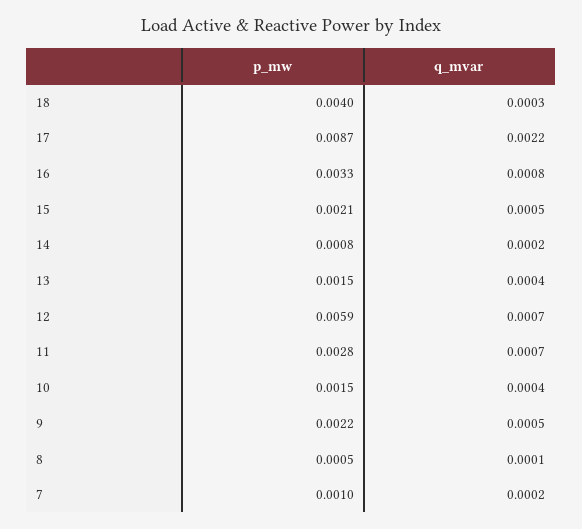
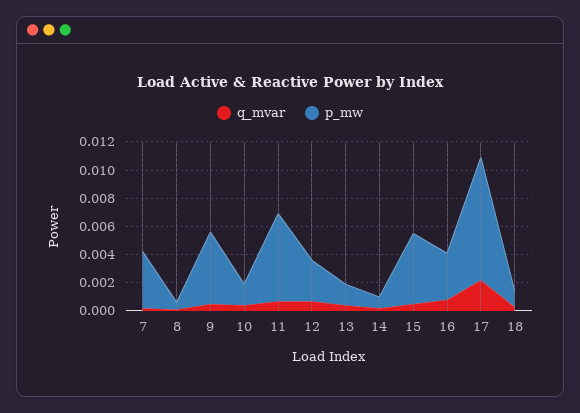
p_mw, 18: 0.004 -> 0.001
p_mw, 15: 0.0021 -> 0.005
p_mw, 12: 0.0059 -> 0.003
p_mw, 11: 0.0028 -> 0.006
p_mw, 9: 0.0022 -> 0.005
p_mw, 7: 0.001 -> 0.004

